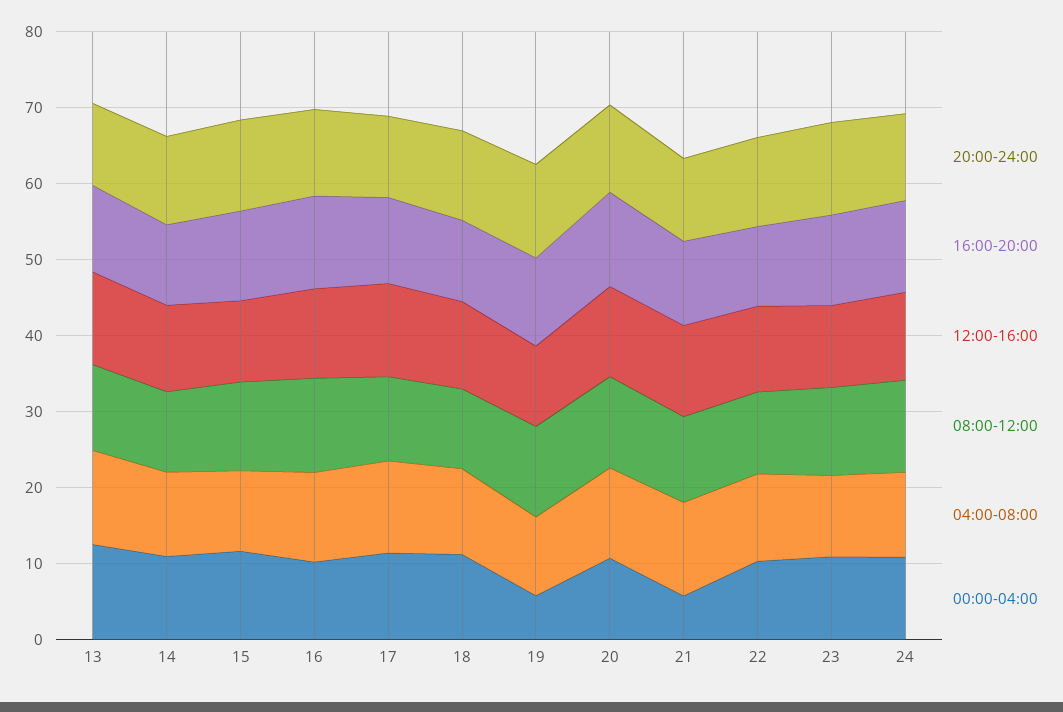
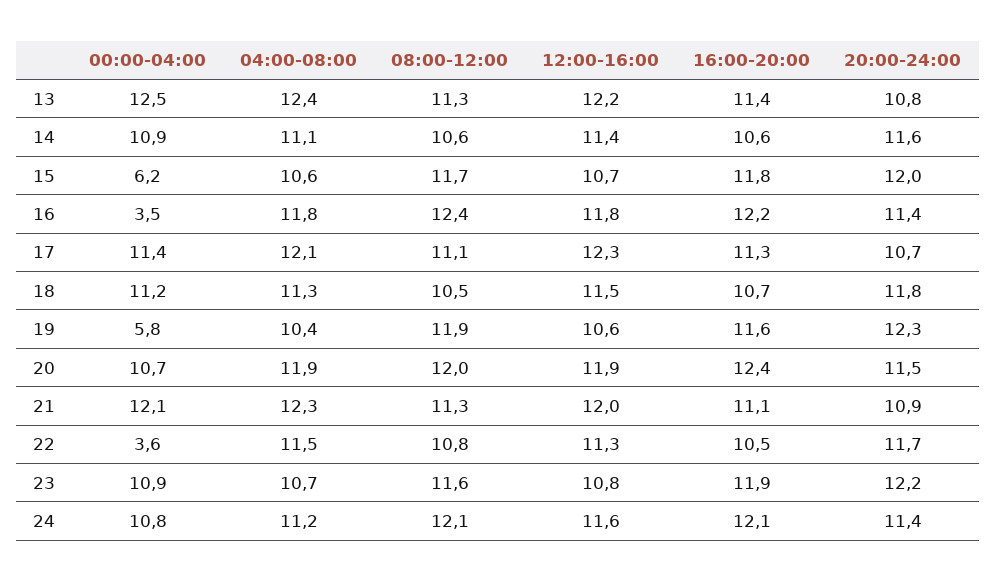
00:00-04:00, 15: 12 -> 6.2
00:00-04:00, 16: 10 -> 3.5
00:00-04:00, 21: 6 -> 12.1
00:00-04:00, 22: 10 -> 3.6

